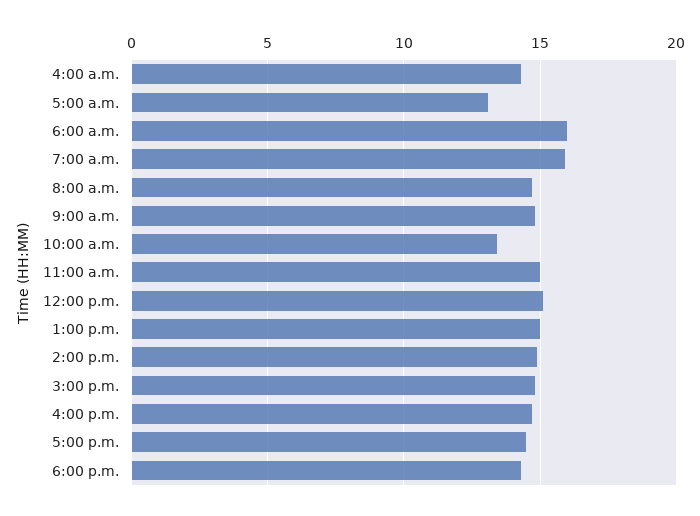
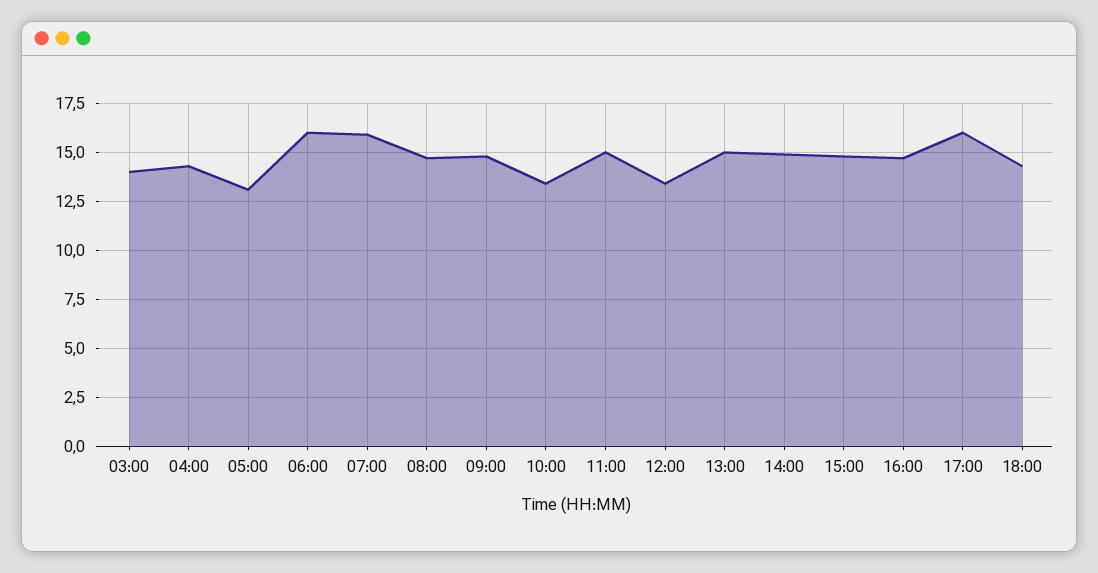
12:00 p.m.: 15 -> 13.5
5:00 p.m.: 14.5 -> 16
03:00: none -> 14

